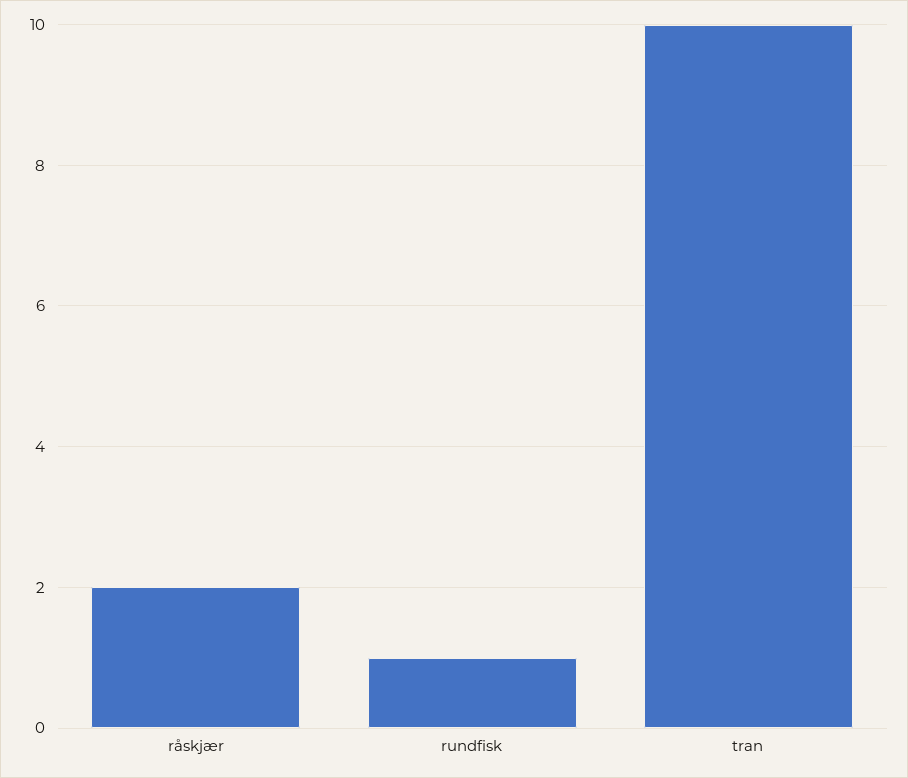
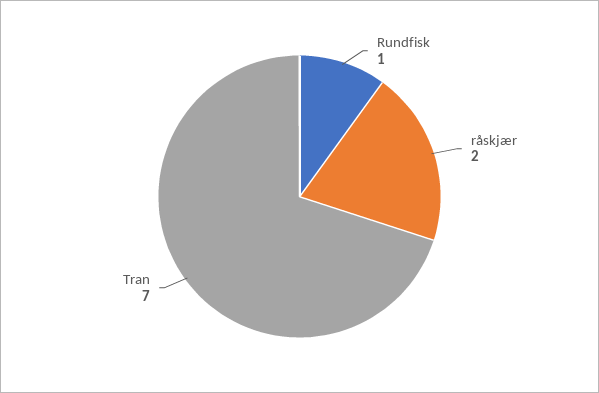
tran: 10 -> 7

